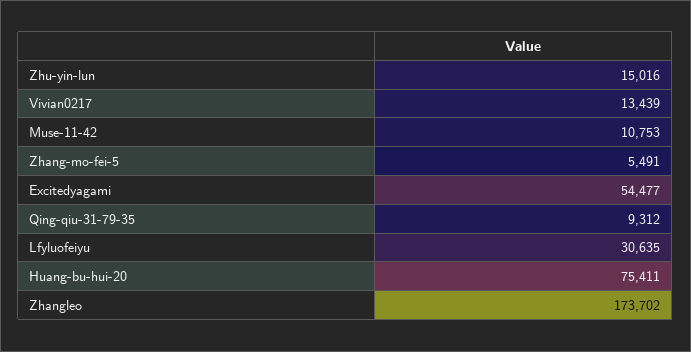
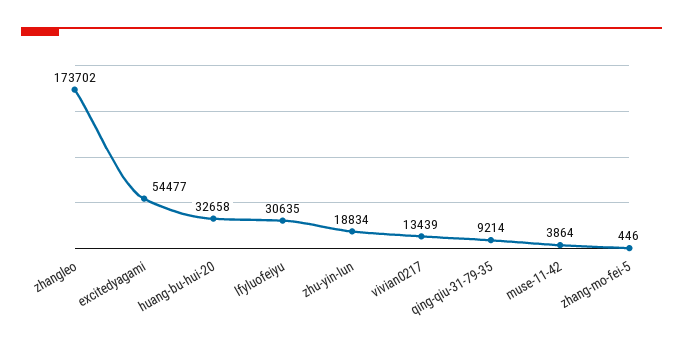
Zhu-yin-lun: 15016 -> 18834
Muse-11-42: 10753 -> 3864
Zhang-mo-fei-5: 5491 -> 446
Qing-qiu-31-79-35: 9312 -> 9214
Huang-bu-hui-20: 75411 -> 32658

